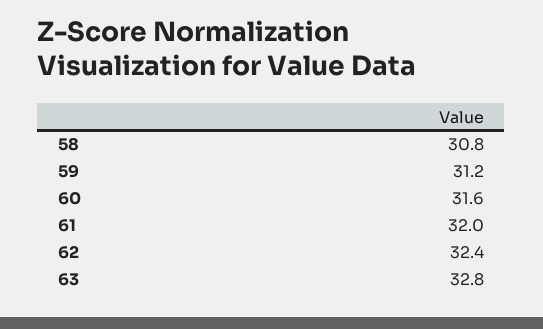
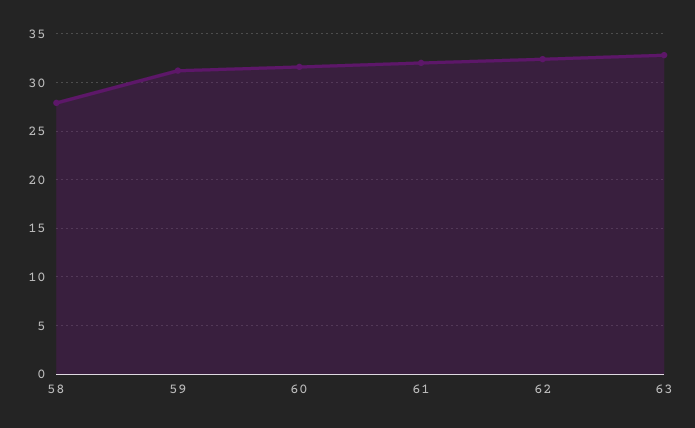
58: 30.8 -> 28

